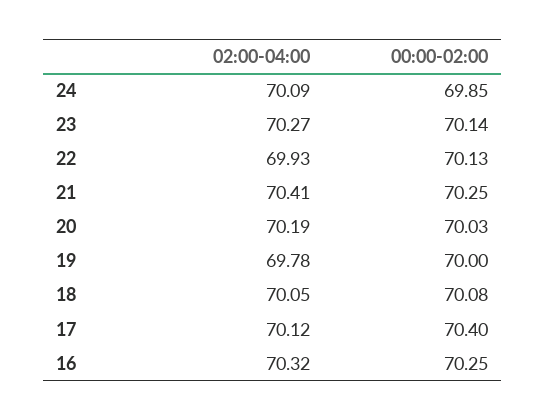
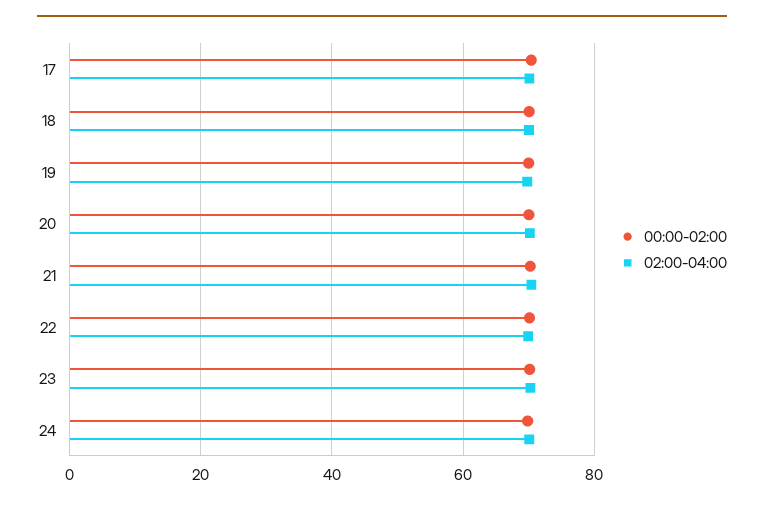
02:00-04:00, 16: 70.32 -> none
00:00-02:00, 16: 70.25 -> none

